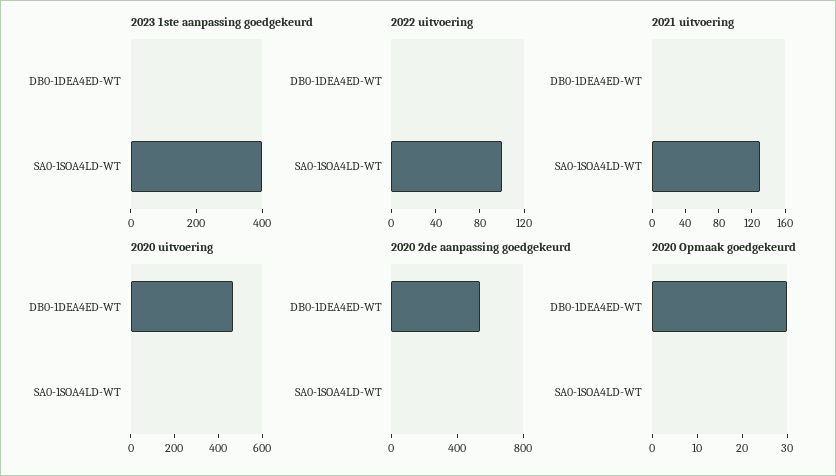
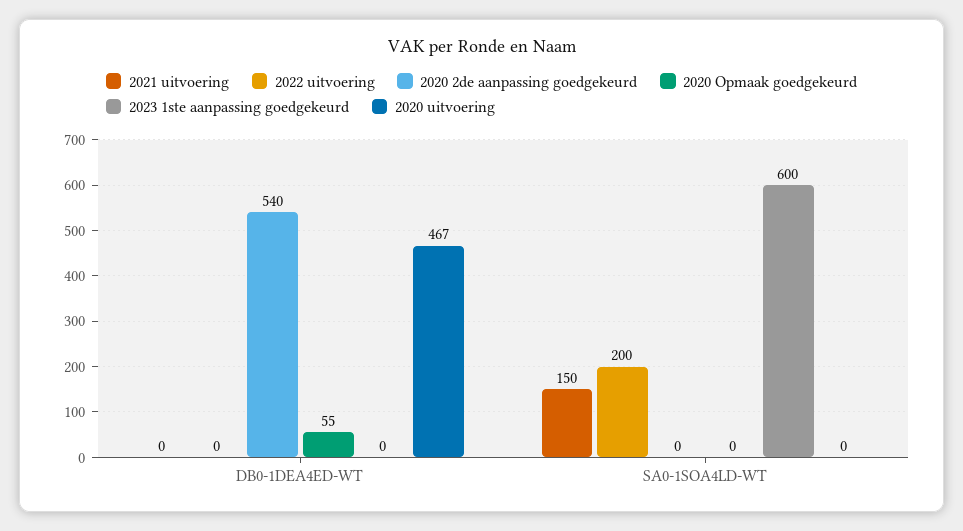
2023 1ste aanpassing goedgekeurd, SA0-1SOA4LD-WT: 400 -> 600
2022 uitvoering, SA0-1SOA4LD-WT: 100 -> 200
2021 uitvoering, SA0-1SOA4LD-WT: 130 -> 150
2020 Opmaak goedgekeurd, DB0-1DEA4ED-WT: 30 -> 55

